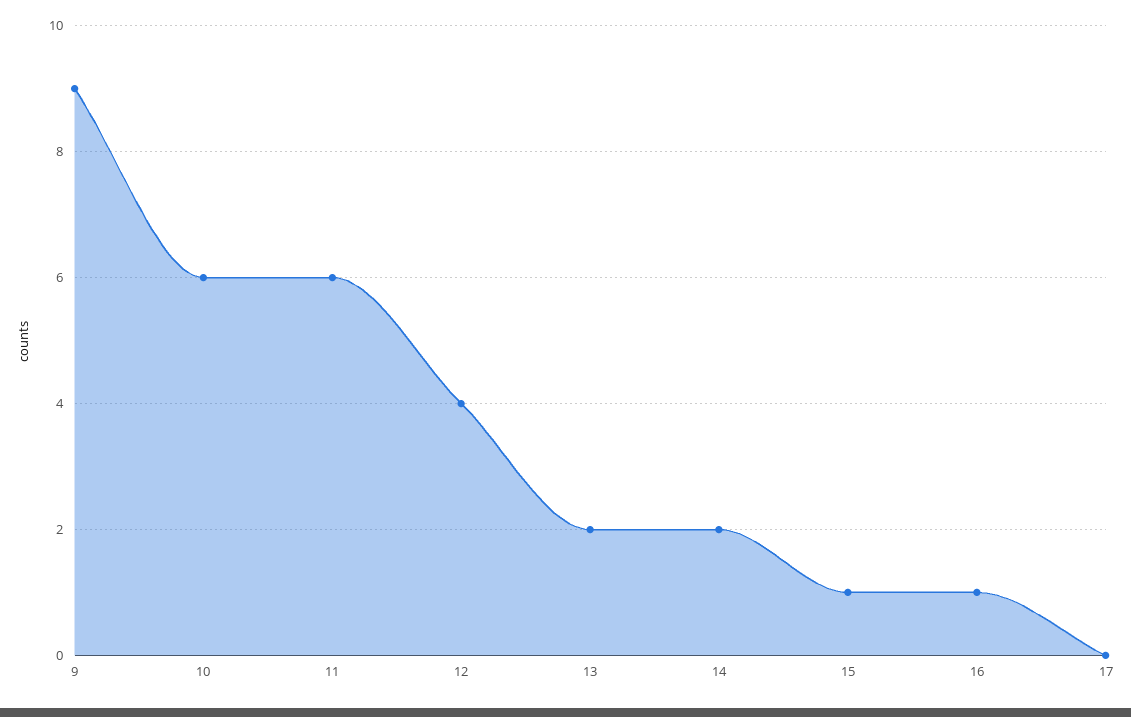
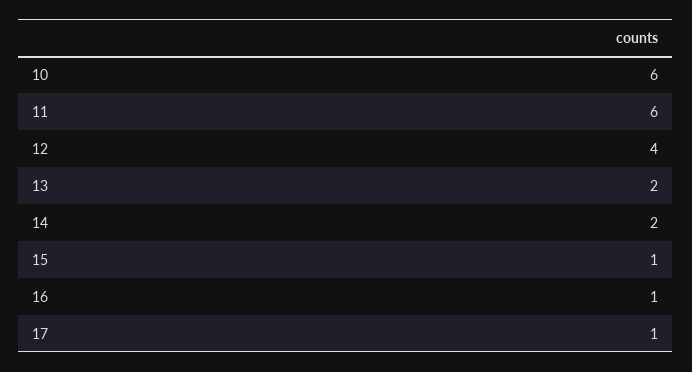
9: 9 -> none
17: 0 -> 1

